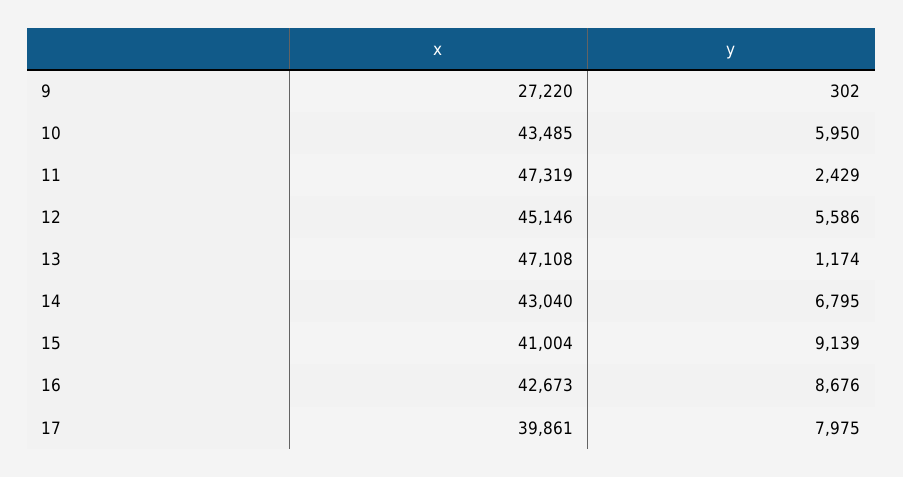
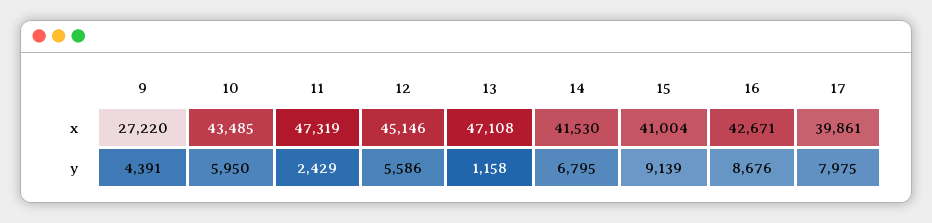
y, 9: 302 -> 4391
y, 13: 1174 -> 1158
x, 14: 43040 -> 41530
x, 16: 42673 -> 42671

